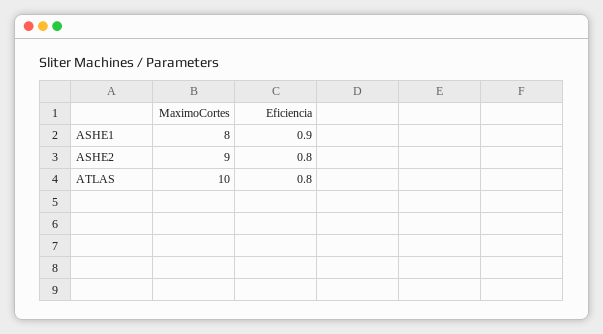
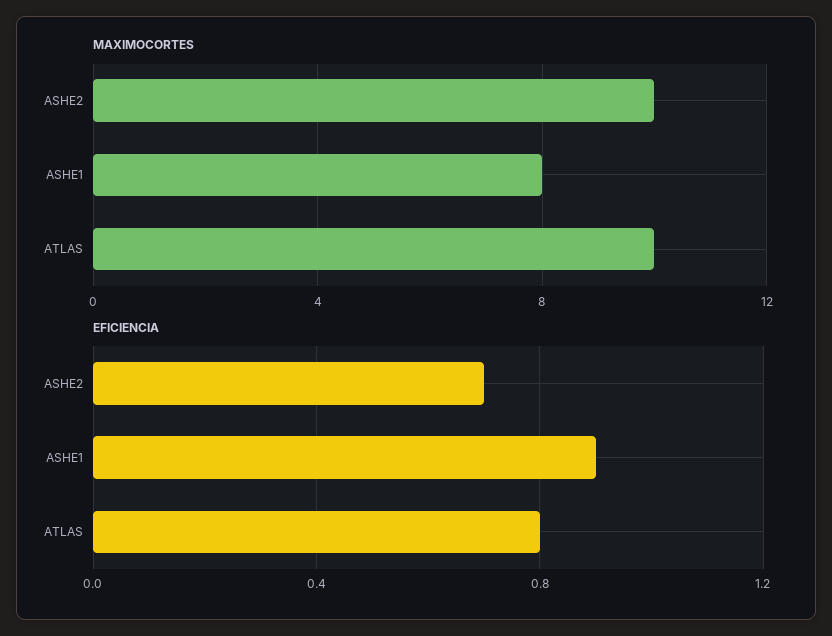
MaximoCortes, ASHE2: 9 -> 10
Eficiencia, ASHE2: 0.8 -> 0.7

